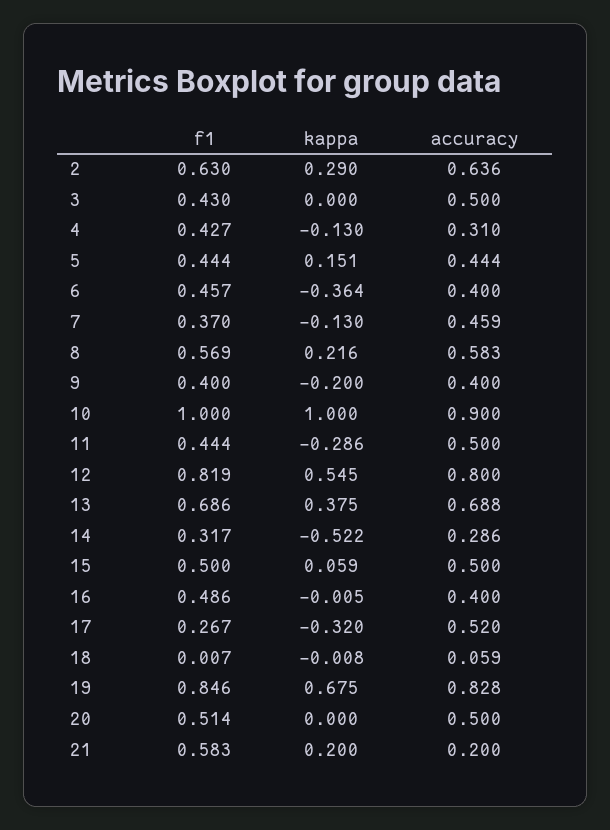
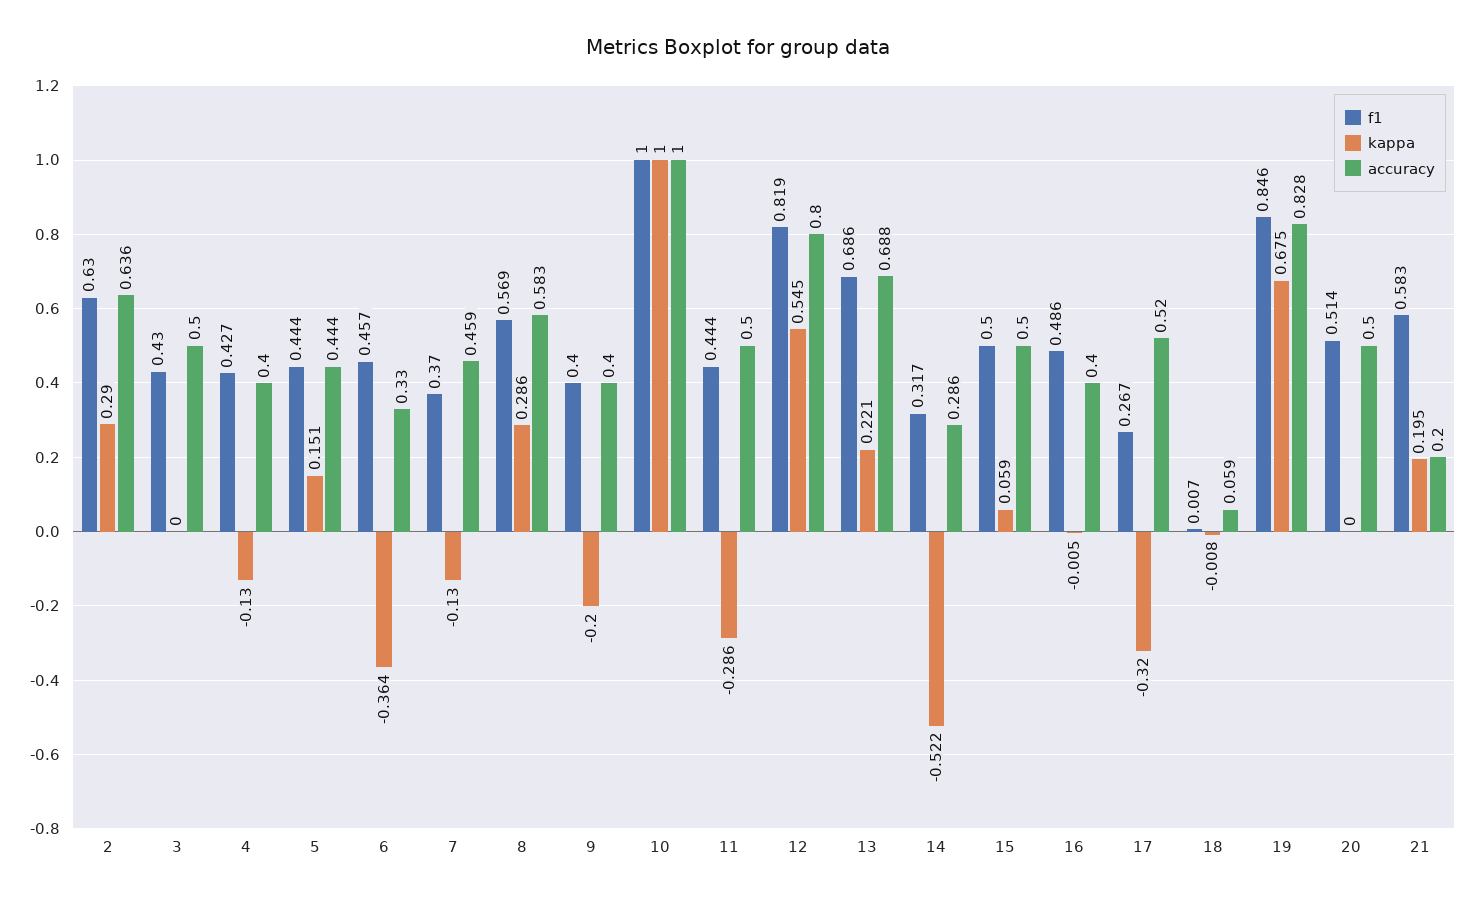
accuracy, 4: 0.31 -> 0.4
accuracy, 6: 0.4 -> 0.33
kappa, 8: 0.216 -> 0.286
accuracy, 10: 0.9 -> 1
kappa, 13: 0.375 -> 0.221
kappa, 21: 0.2 -> 0.195

